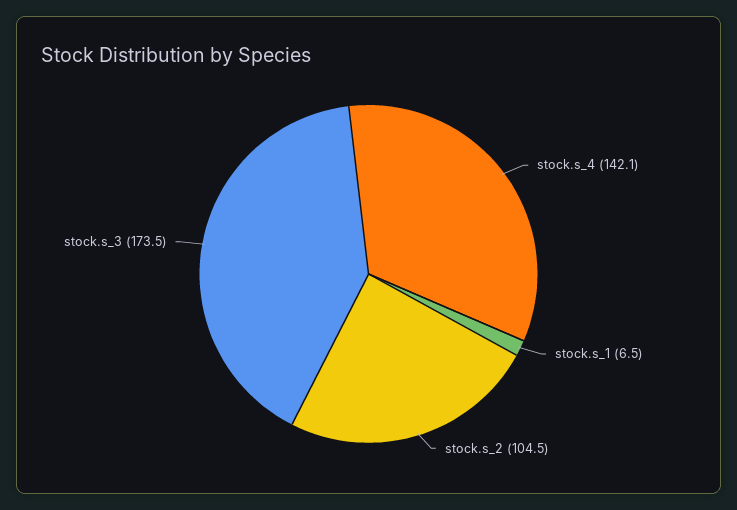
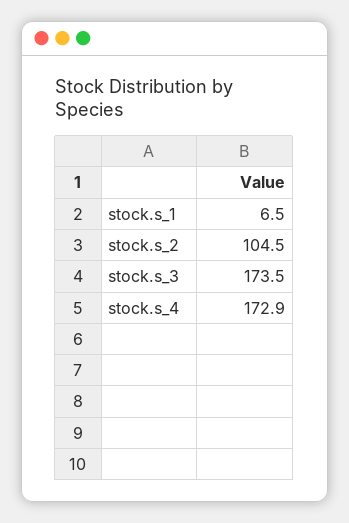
stock.s_4: 142.1 -> 172.9

